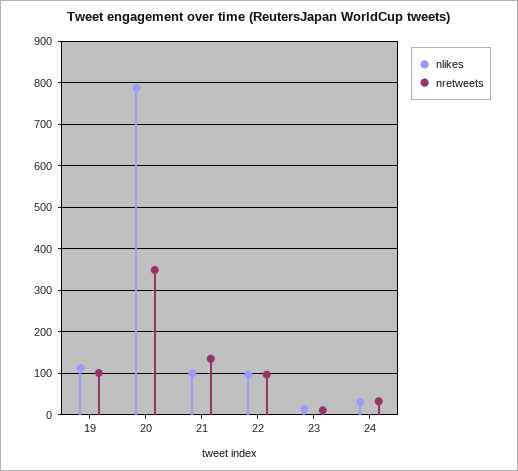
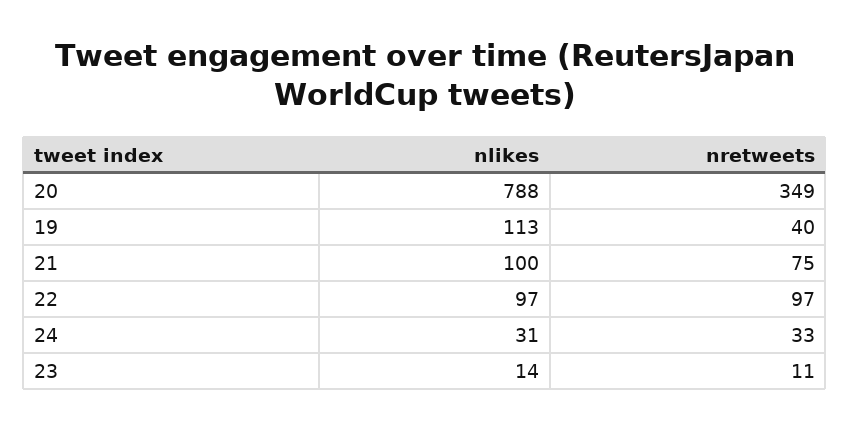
nretweets, 19: 100 -> 40
nretweets, 21: 140 -> 75

